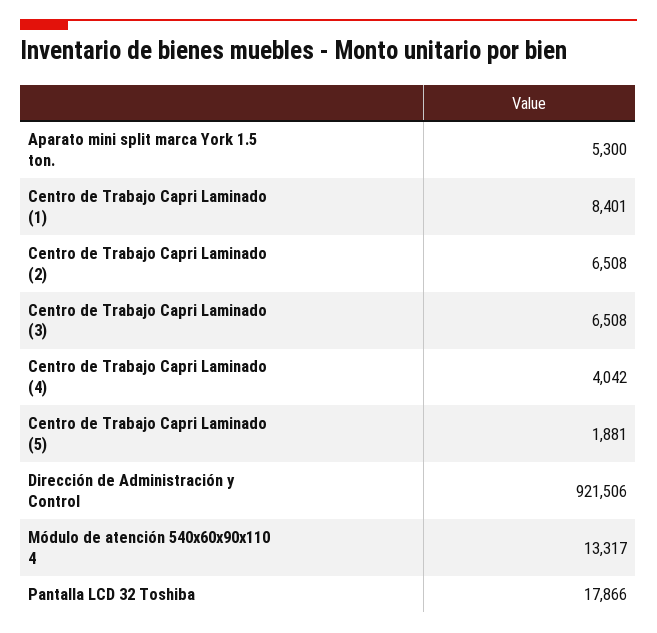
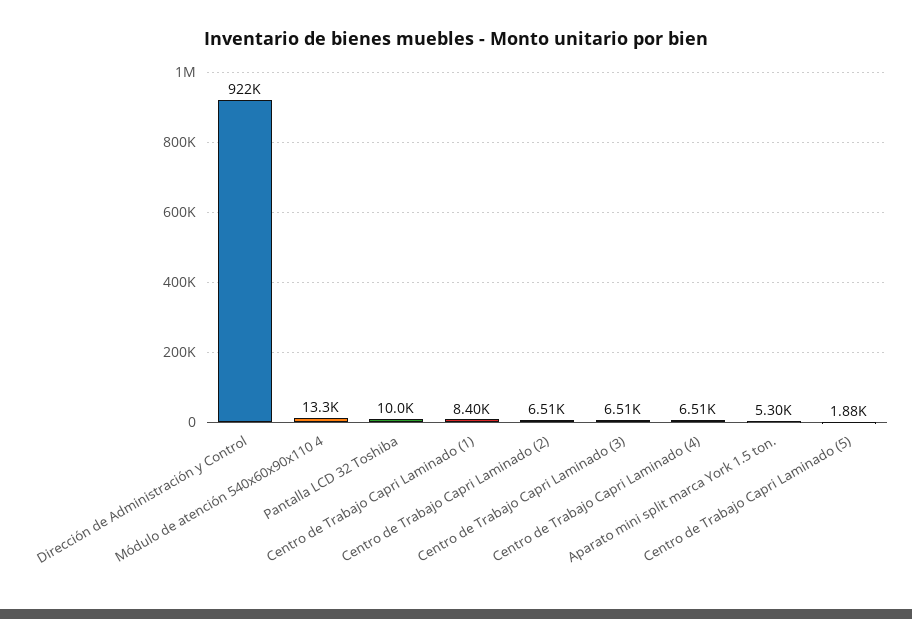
Centro de Trabajo Capri Laminado (4): 4042 -> 6510
Pantalla LCD 32 Toshiba: 17866 -> 10000

